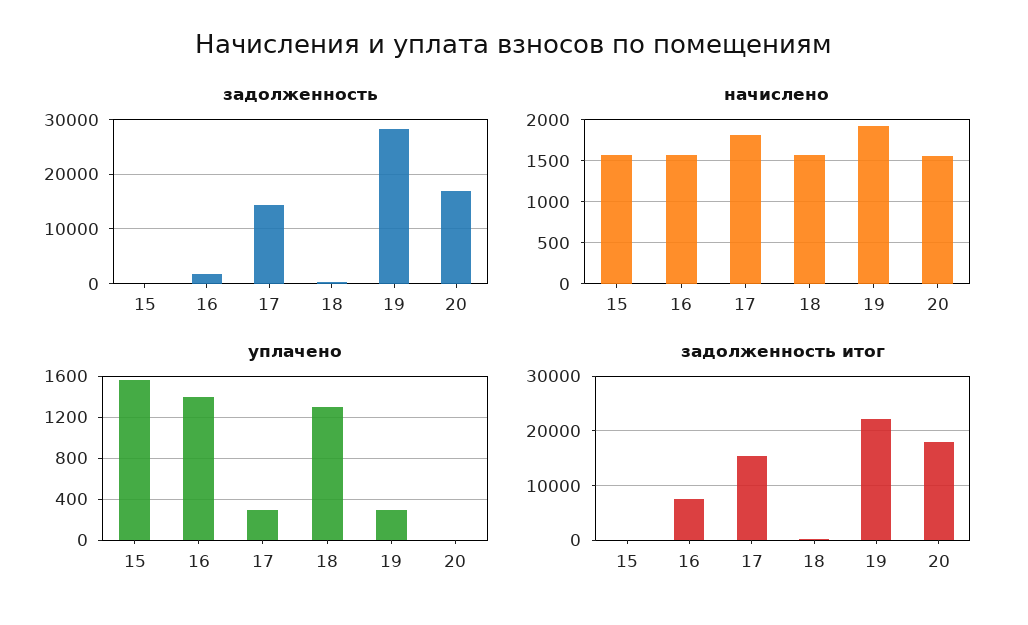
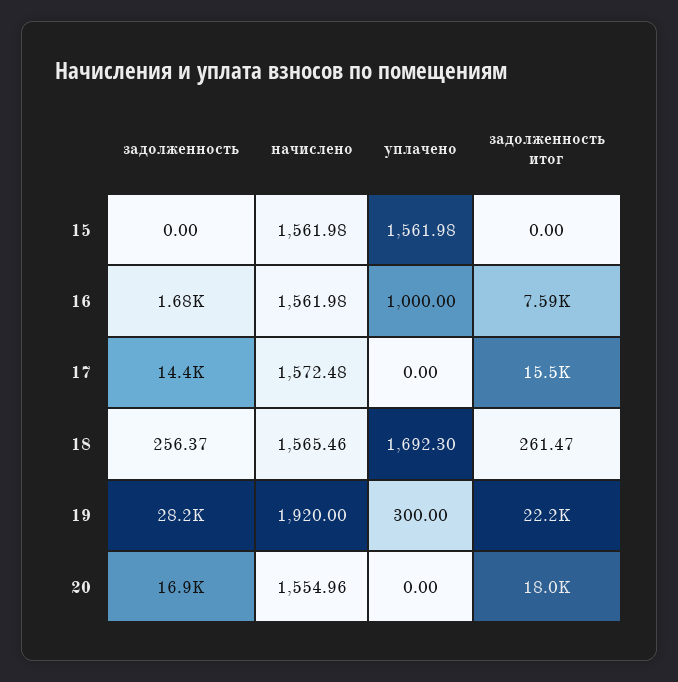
начислено, 17: 1800 -> 1572.48
уплачено, 16: 1400 -> 1000
уплачено, 17: 300 -> 0
уплачено, 18: 1300 -> 1692.3

